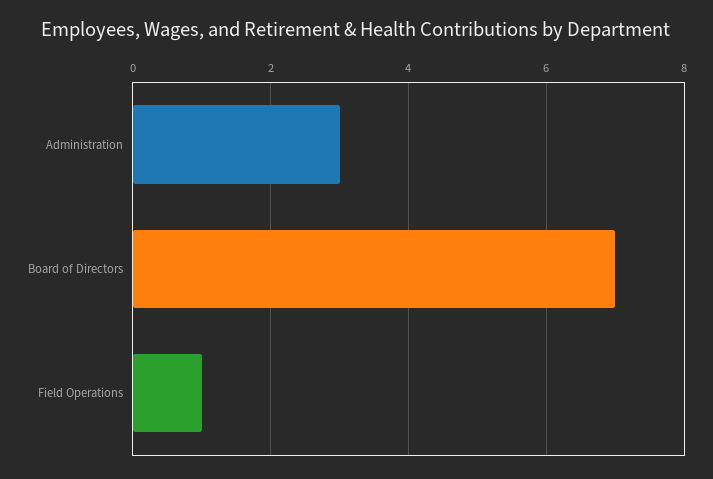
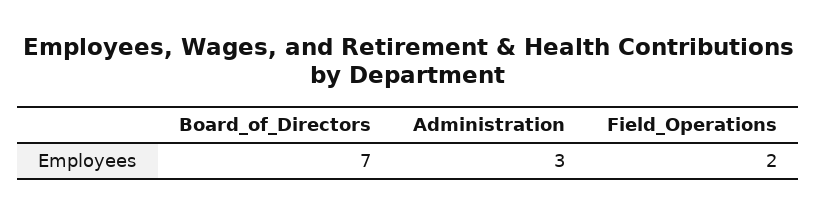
Field Operations: 1 -> 2

